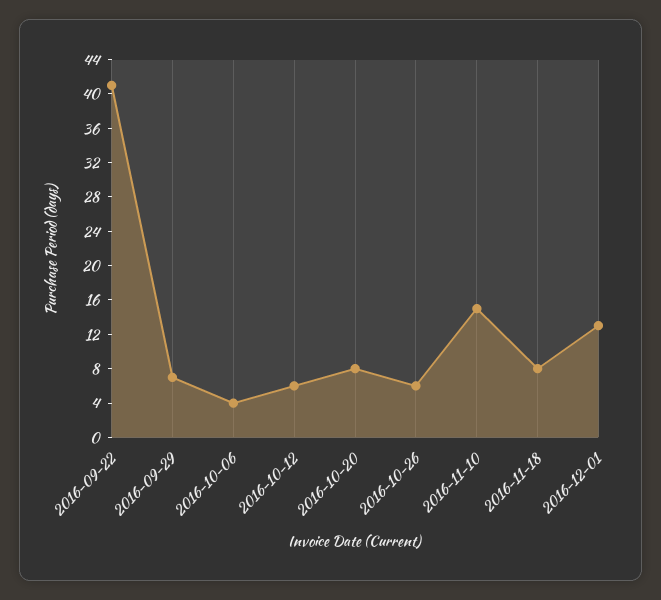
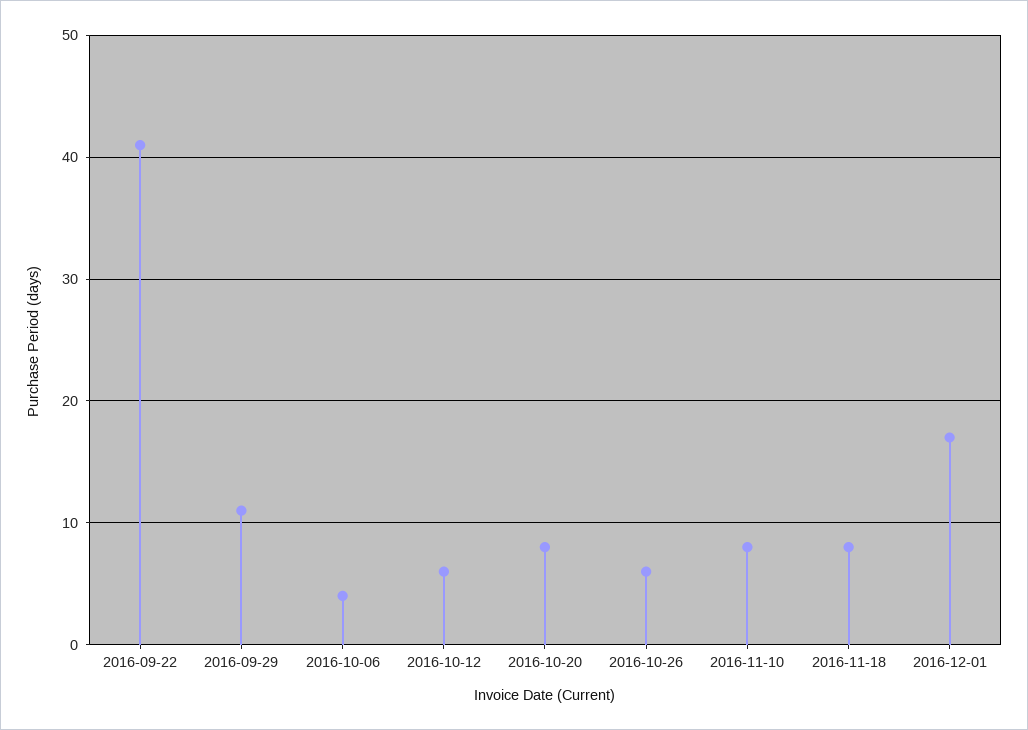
2016-09-29: 7 -> 11
2016-11-10: 15 -> 8
2016-12-01: 13 -> 17

